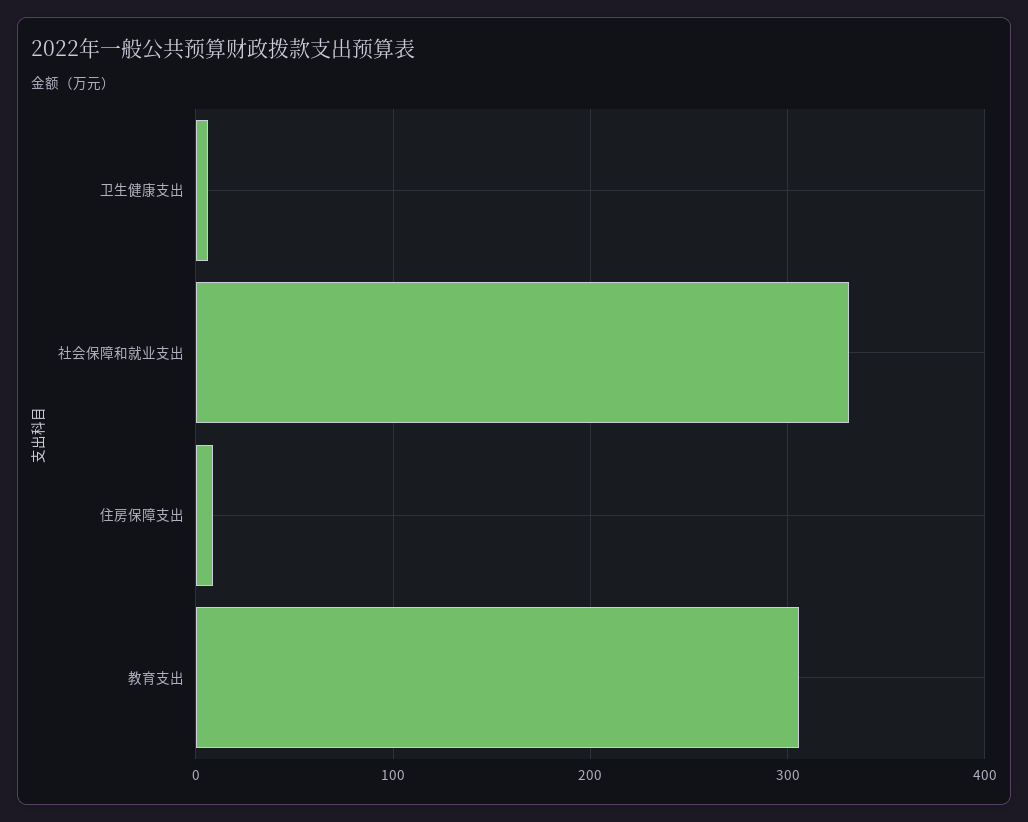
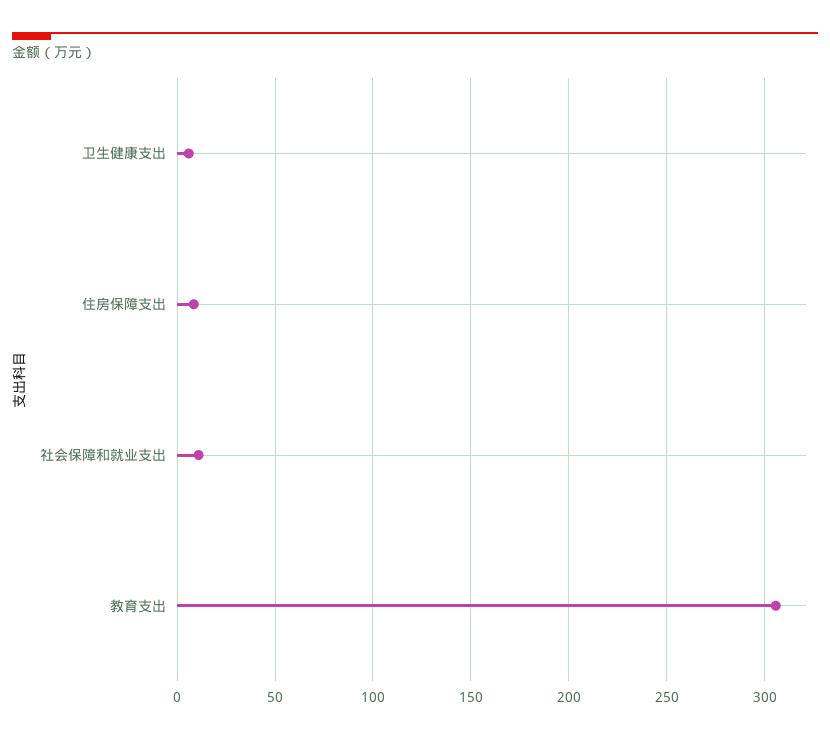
社会保障和就业支出: 330 -> 10

